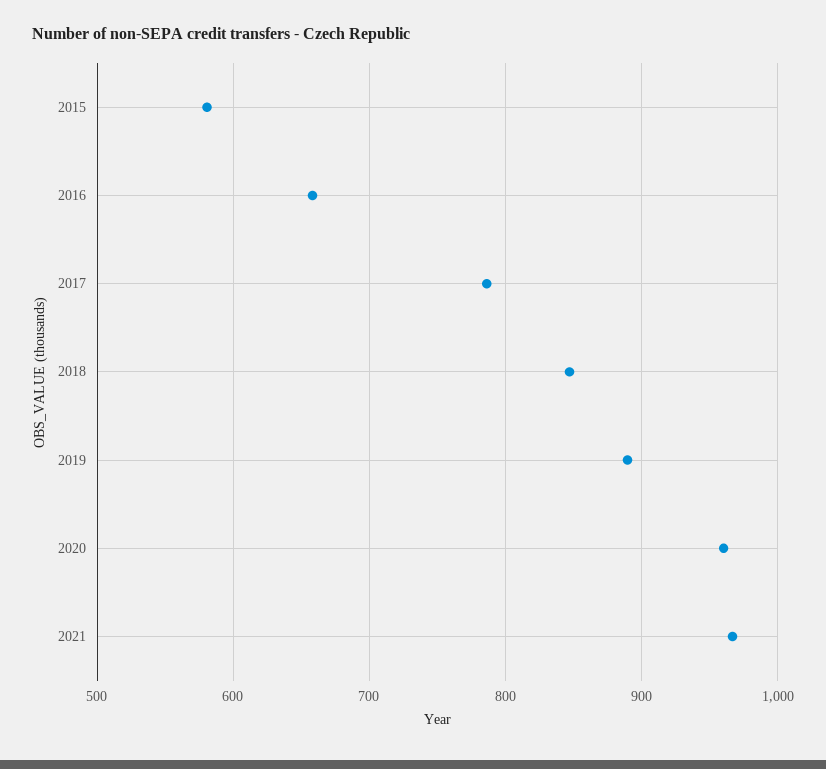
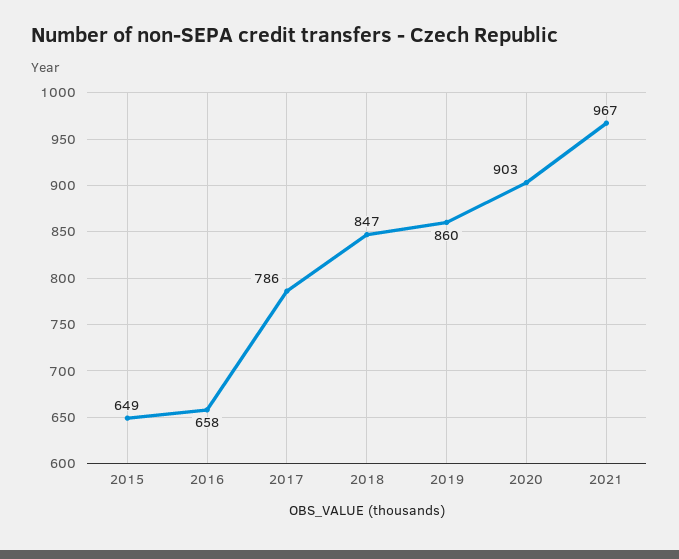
2015: 580 -> 649
2019: 890 -> 860
2020: 960 -> 903

